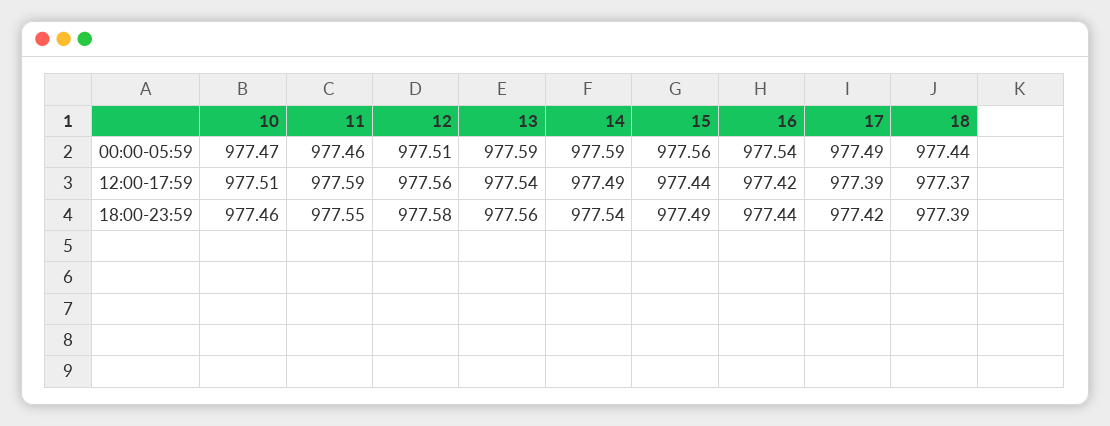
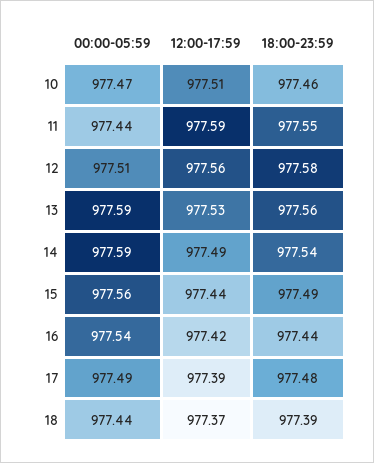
11, 00:00-05:59: 977.46 -> 977.44
13, 12:00-17:59: 977.54 -> 977.53
17, 18:00-23:59: 977.42 -> 977.48

